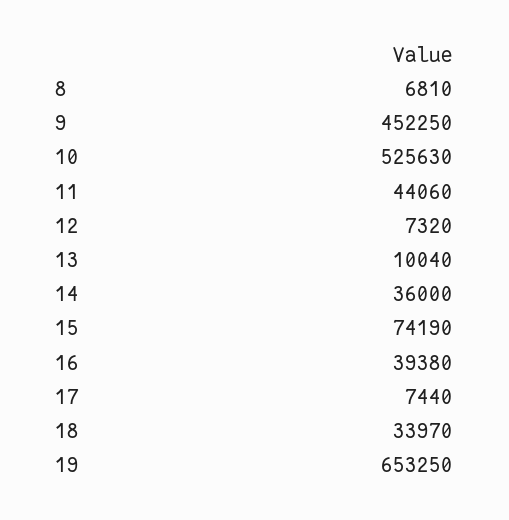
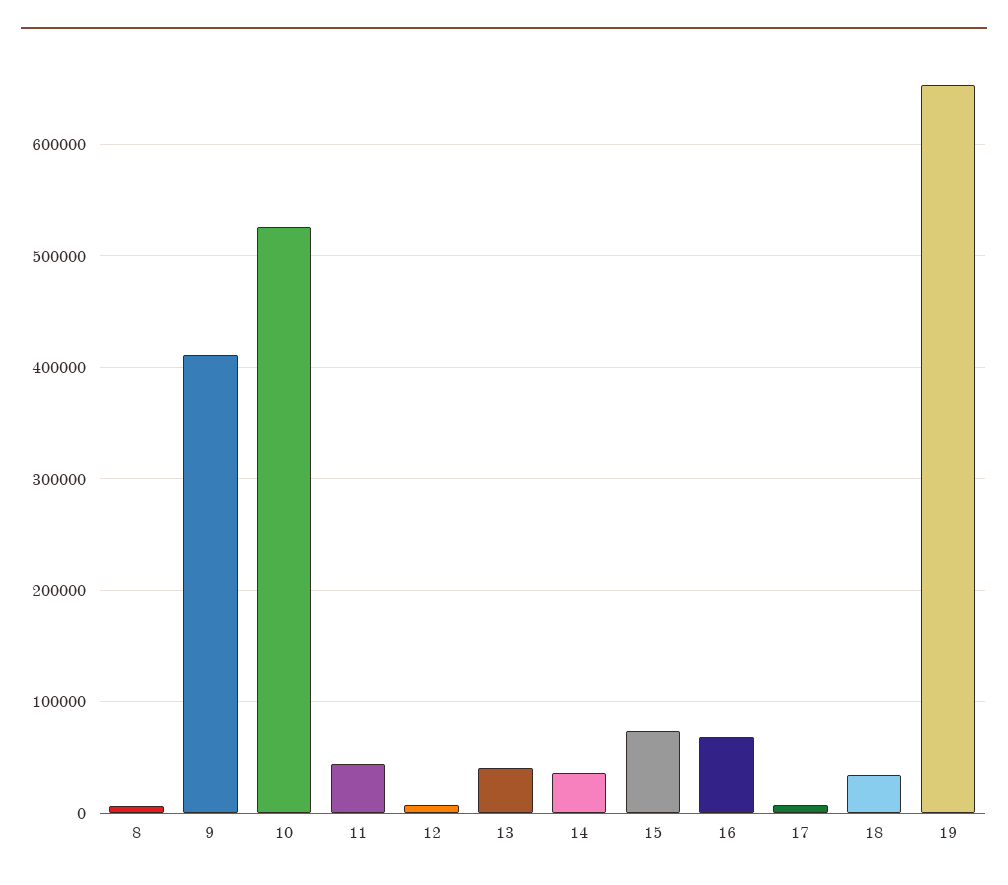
9: 452250 -> 410000
13: 10040 -> 40000
16: 39380 -> 70000

